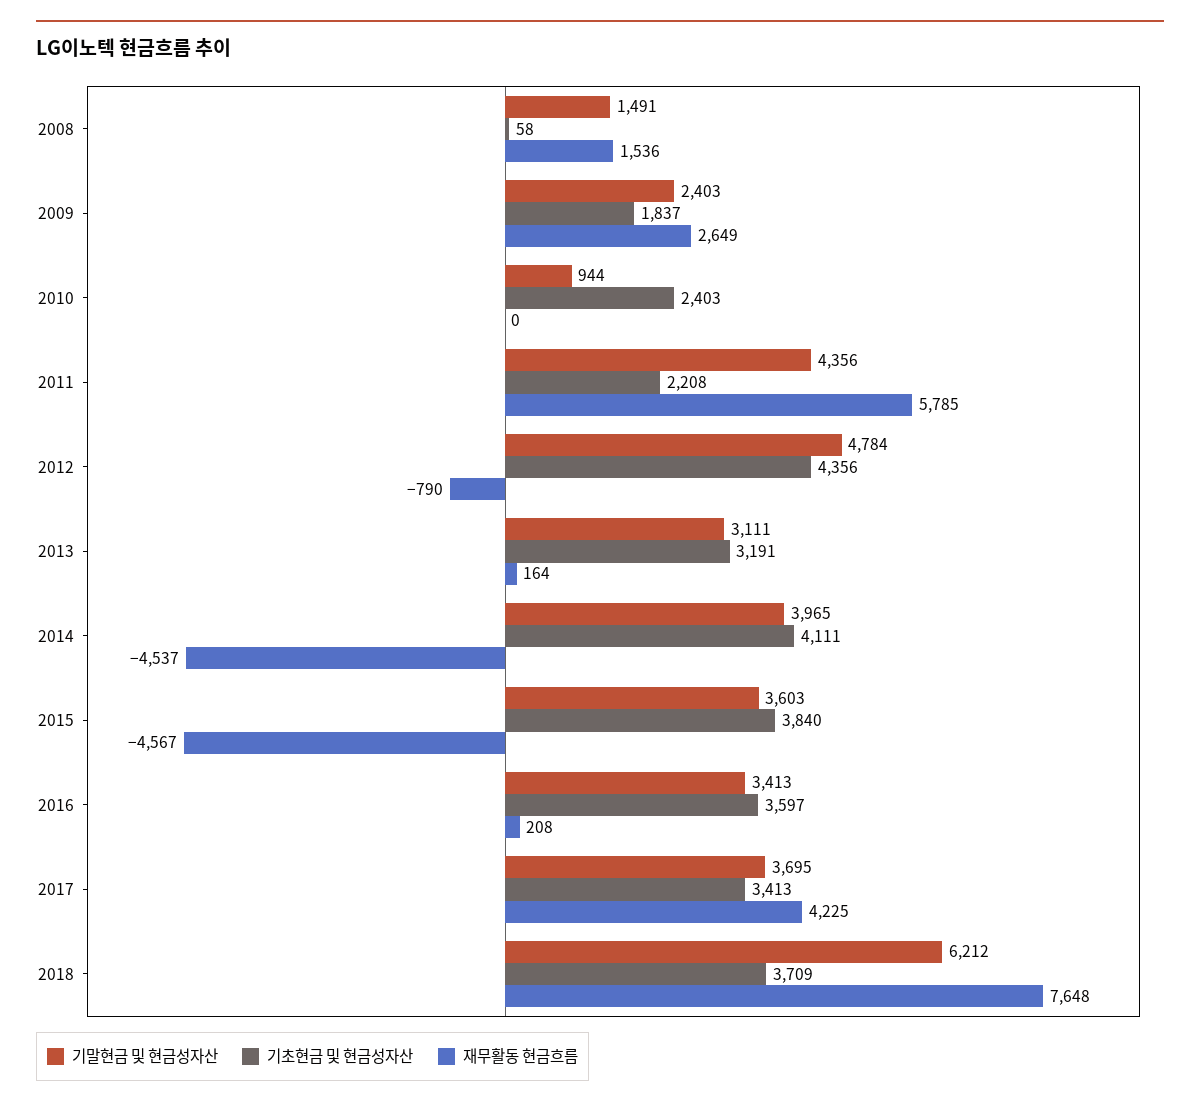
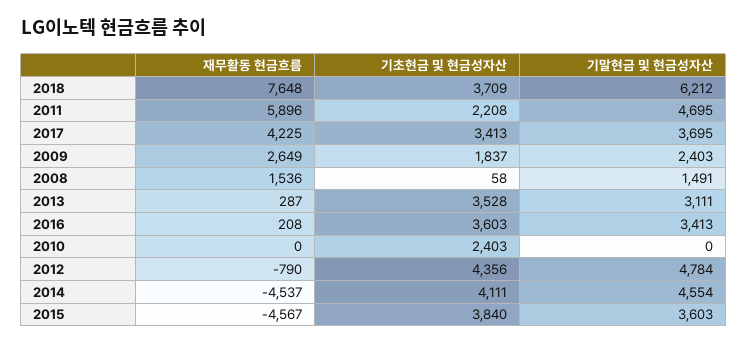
기말현금 및 현금성자산, 2010: 944 -> 0
기말현금 및 현금성자산, 2011: 4356 -> 4695
재무활동 현금흐름, 2011: 5785 -> 5896
기초현금 및 현금성자산, 2013: 3191 -> 3528
재무활동 현금흐름, 2013: 164 -> 287
기말현금 및 현금성자산, 2014: 3965 -> 4554
기초현금 및 현금성자산, 2016: 3597 -> 3603

